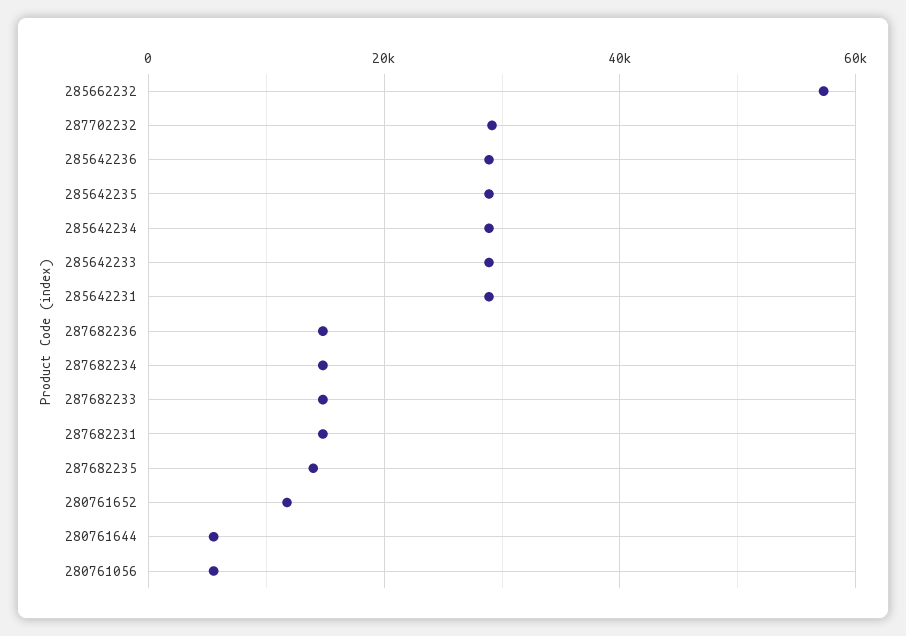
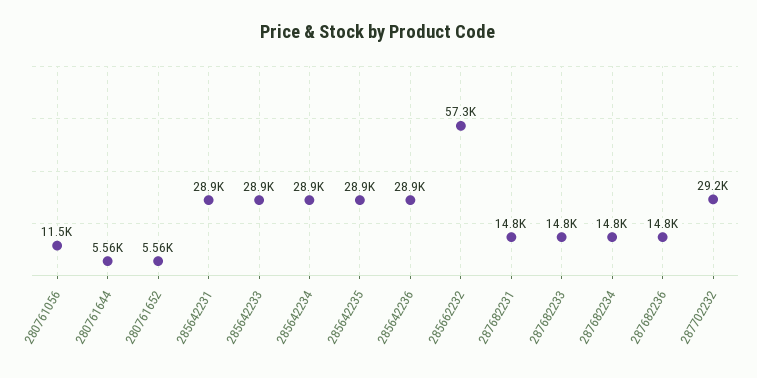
287682235: 14000 -> none
280761652: 12000 -> 5560
280761056: 6000 -> 11500

